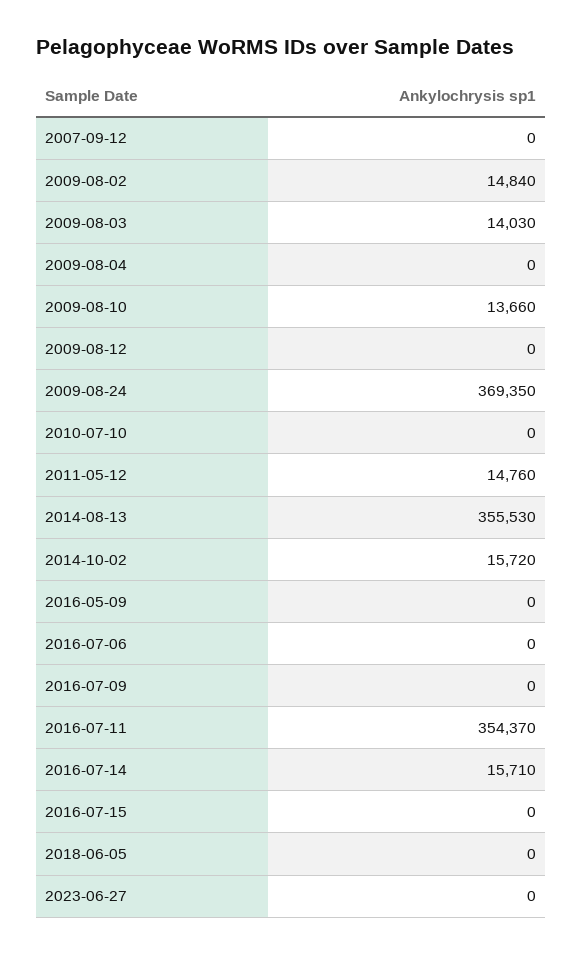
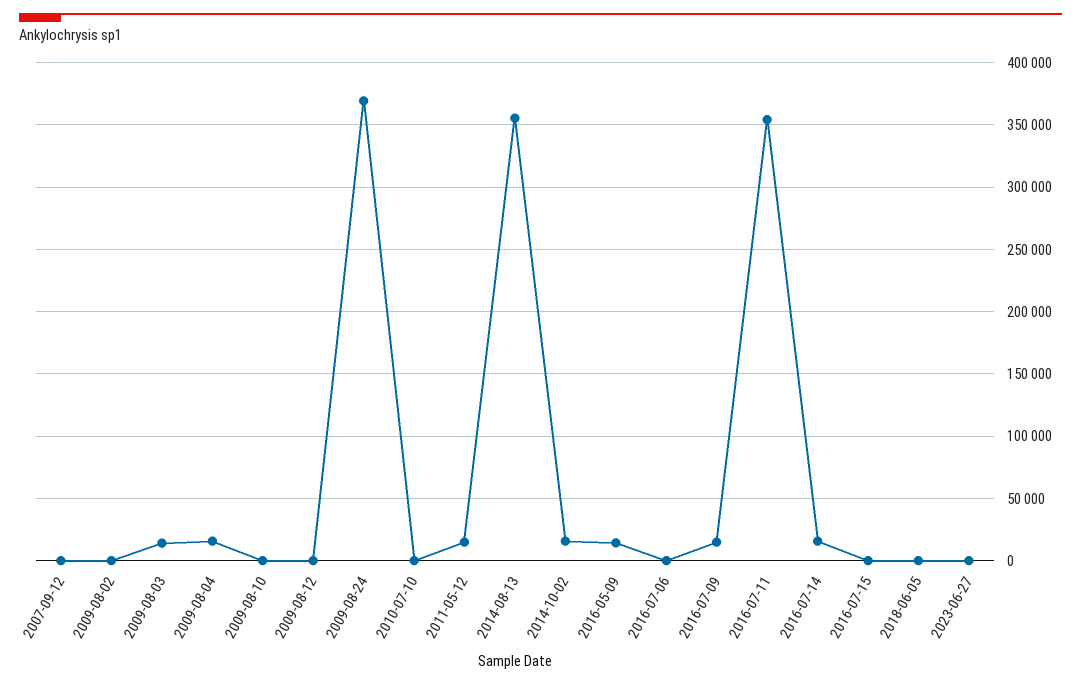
2009-08-02: 14840 -> 0
2009-08-04: 0 -> 15000
2009-08-10: 13660 -> 0
2016-05-09: 0 -> 15000
2016-07-09: 0 -> 15000

